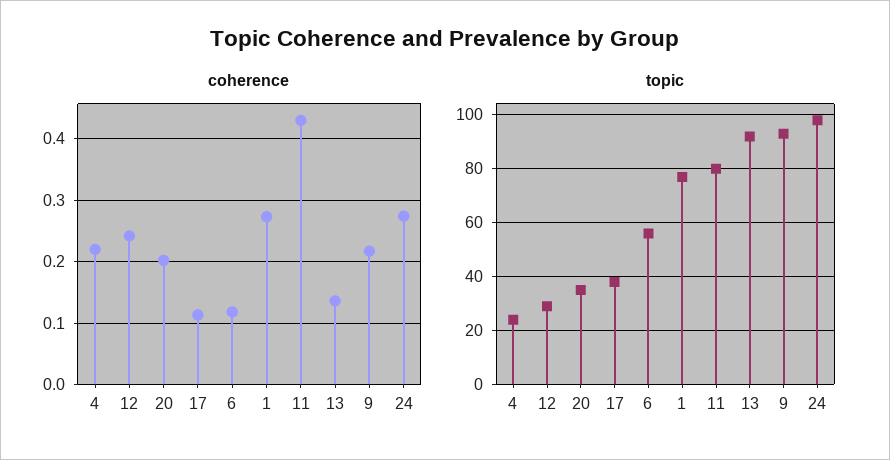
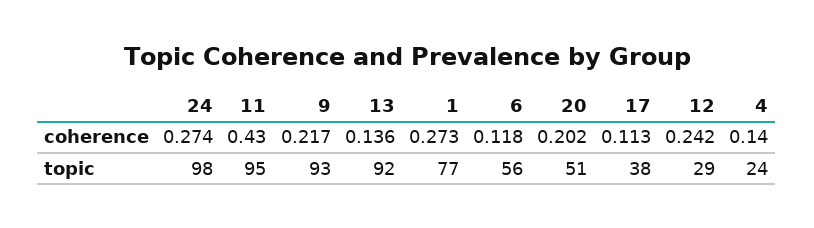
coherence, 4: 0.22 -> 0.14
topic, 20: 35 -> 51
topic, 11: 80 -> 95

